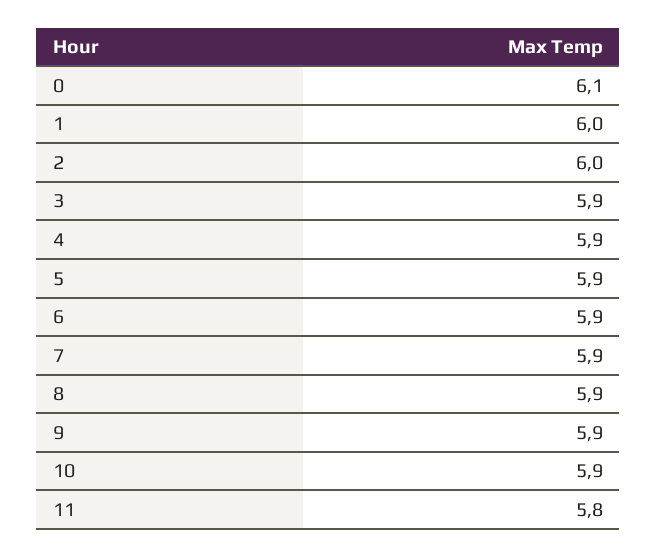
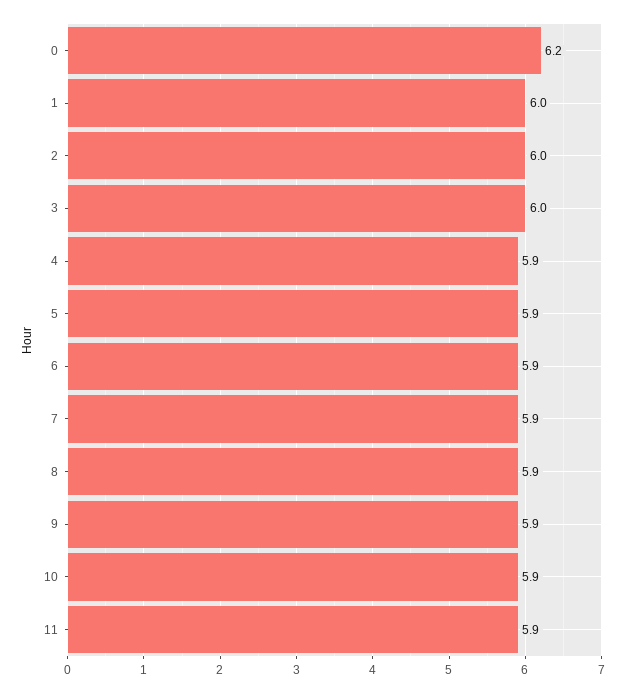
0: 6.1 -> 6.2
3: 5.9 -> 6
11: 5.8 -> 5.9

